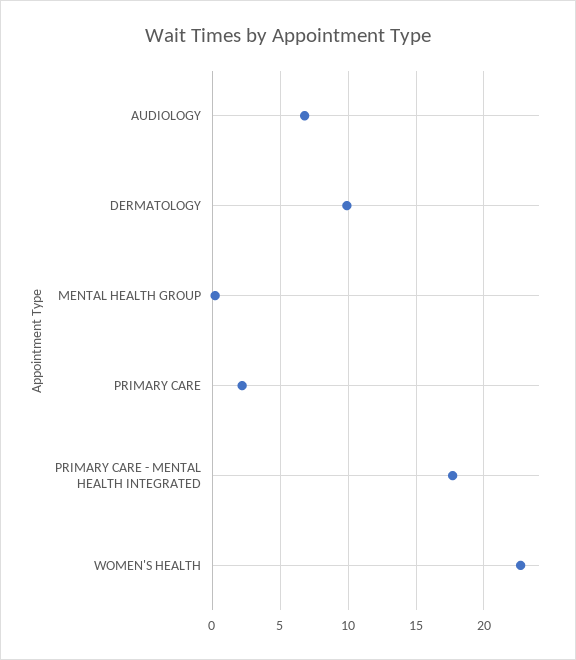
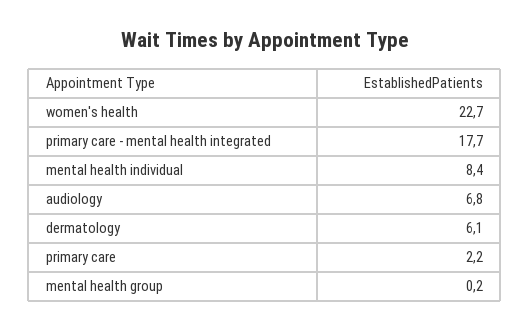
DERMATOLOGY: 10 -> 6.1
mental health individual: none -> 8.4

